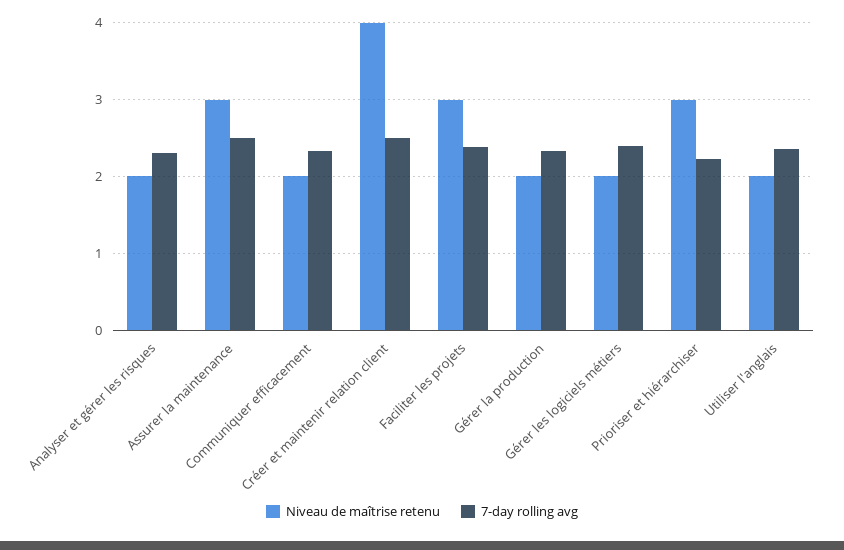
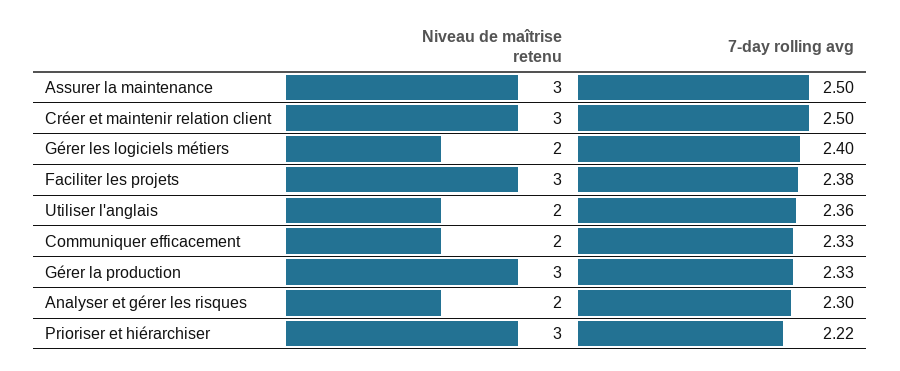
Niveau de maîtrise retenu, Créer et maintenir relation client: 4 -> 3
Niveau de maîtrise retenu, Gérer la production: 2 -> 3

